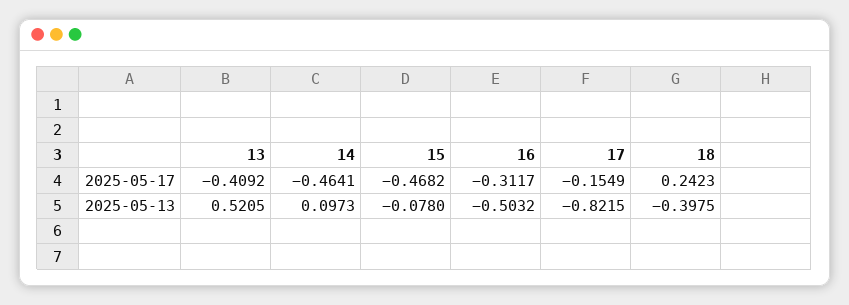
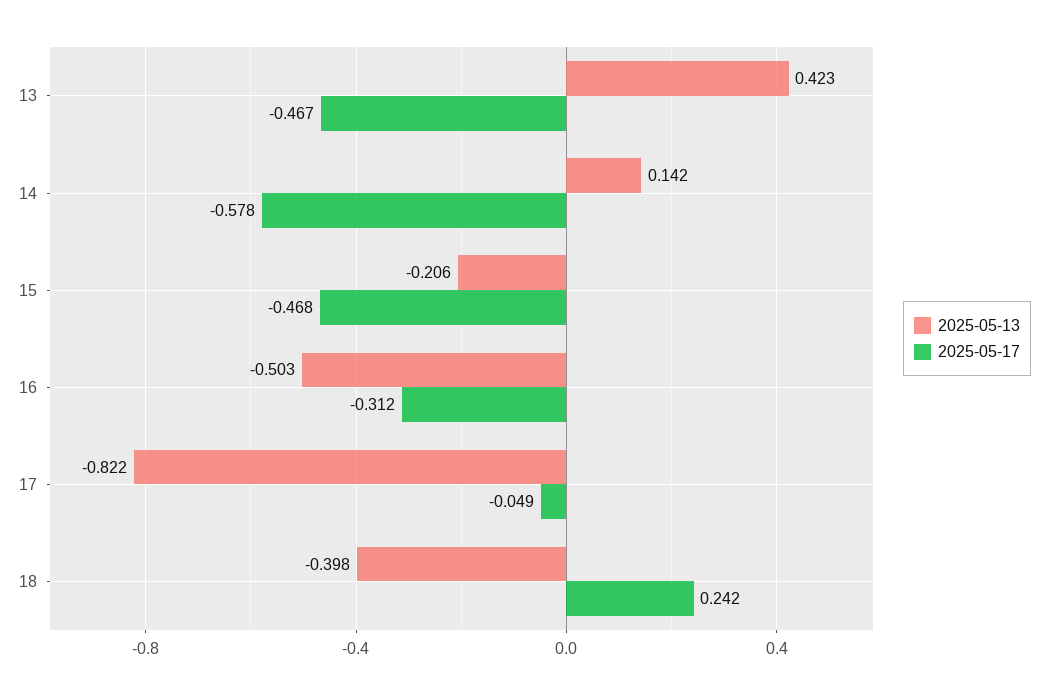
2025-05-17, 13: -0.4092 -> -0.467
2025-05-17, 14: -0.4641 -> -0.578
2025-05-17, 17: -0.1549 -> -0.049
2025-05-13, 13: 0.5205 -> 0.423
2025-05-13, 14: 0.0973 -> 0.142
2025-05-13, 15: -0.078 -> -0.206

